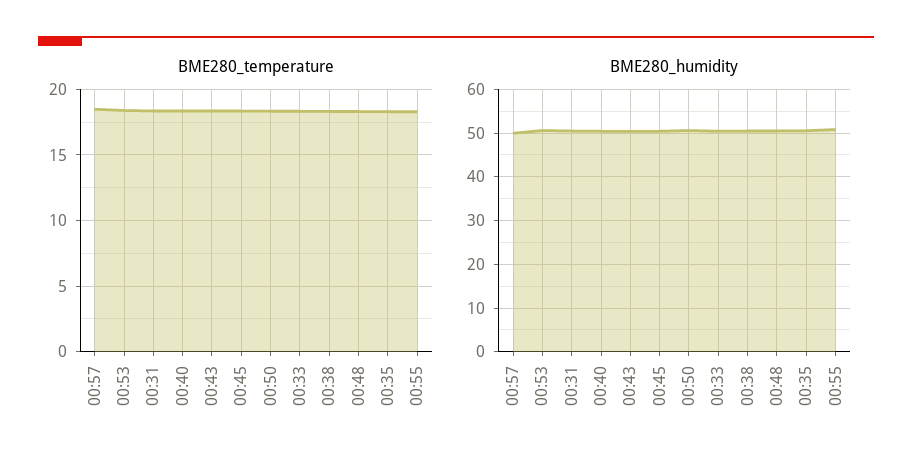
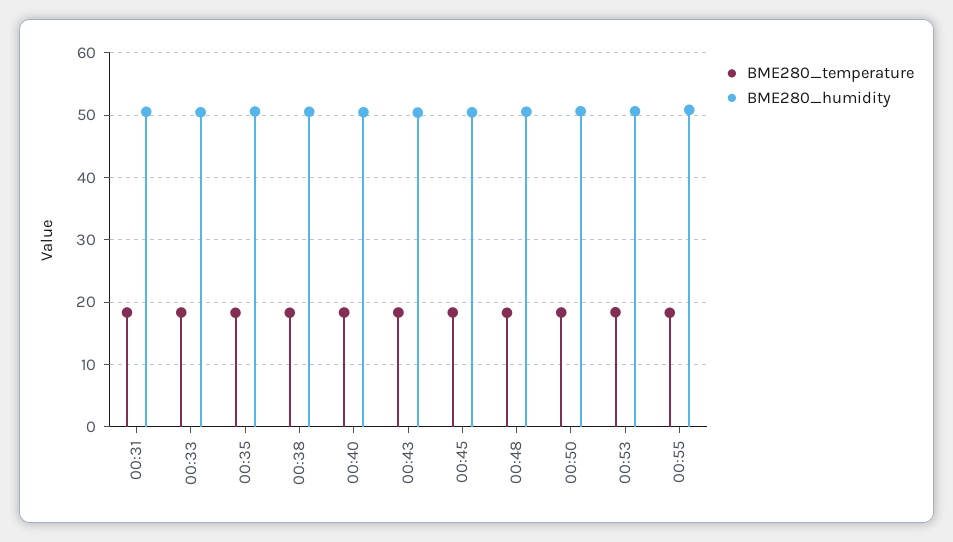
BME280_temperature, 00:57: 18.5 -> none
BME280_humidity, 00:57: 50 -> none

